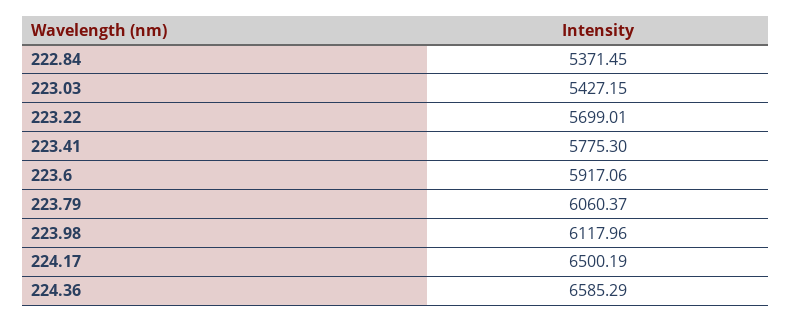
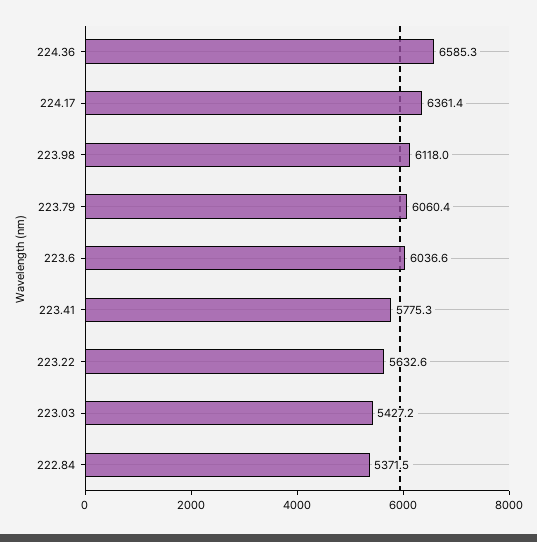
223.22: 5699.01 -> 5632.6
223.6: 5917.06 -> 6036.6
224.17: 6500.19 -> 6361.4

